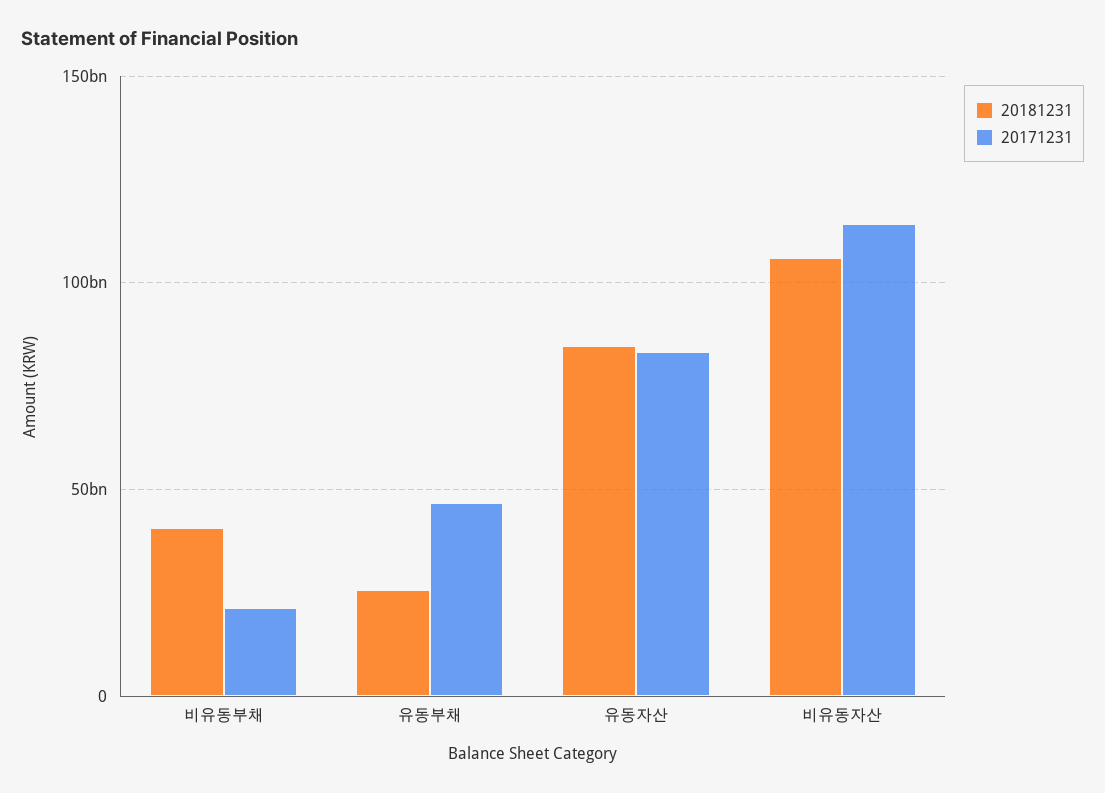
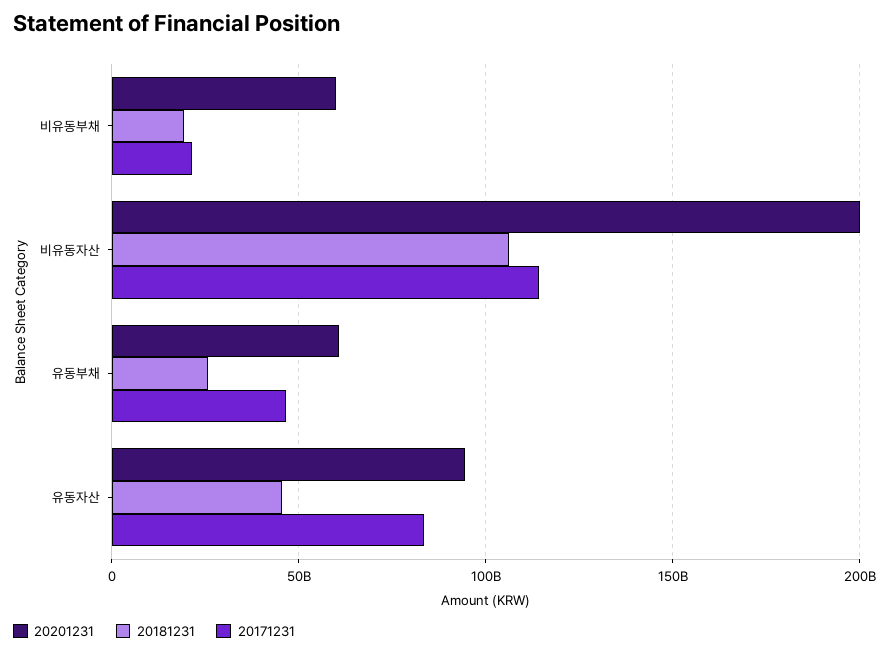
20181231, 비유동부채: 40000000000 -> 20000000000
20181231, 유동자산: 85000000000 -> 45000000000
20201231, 비유동부채: none -> 60000000000
20201231, 비유동자산: none -> 200000000000
20201231, 유동부채: none -> 60000000000
20201231, 유동자산: none -> 95000000000

